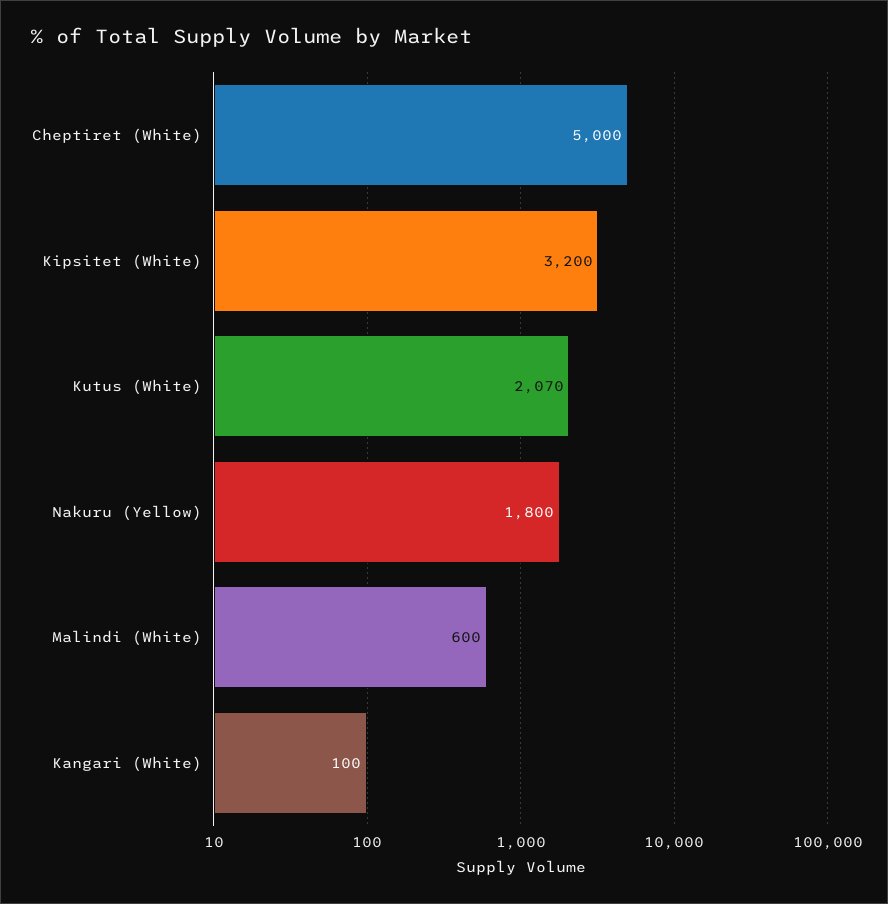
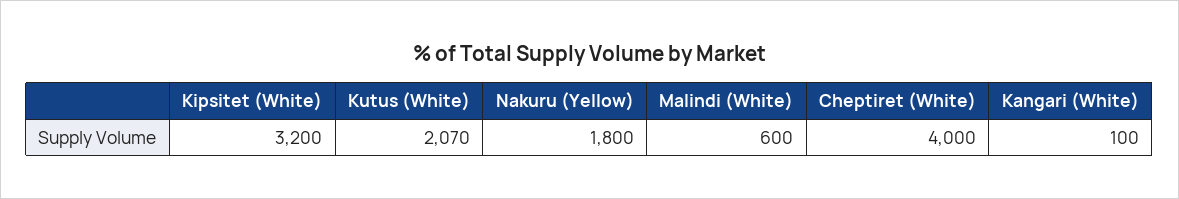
Cheptiret (White): 5000 -> 4000

